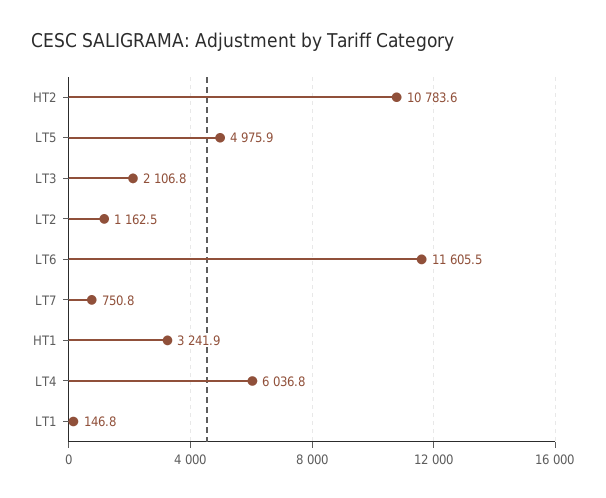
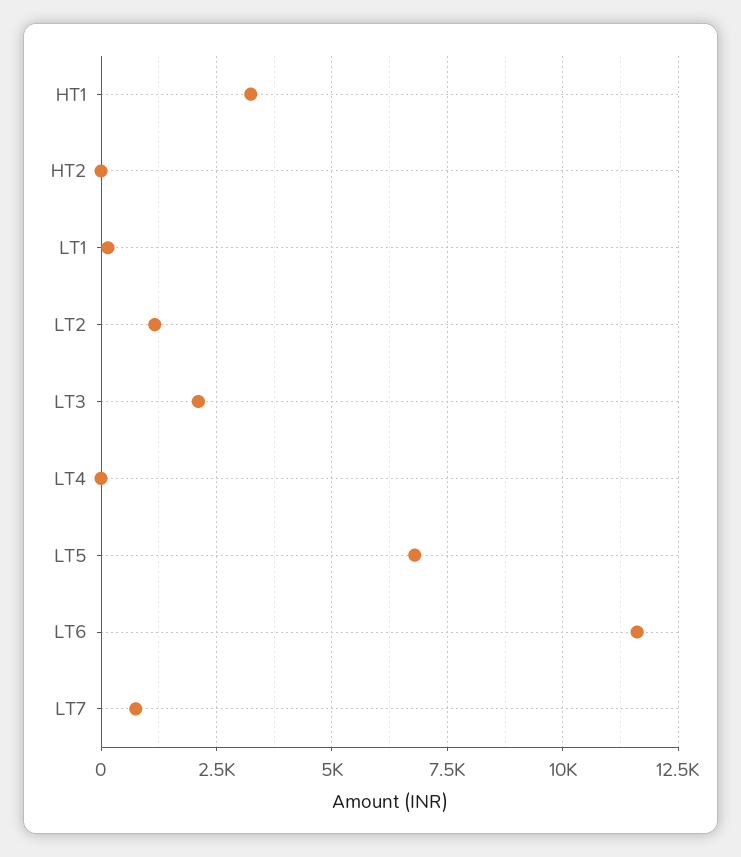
HT2: 10783.6 -> 0
LT5: 4975.9 -> 6750
LT4: 6036.8 -> 0

